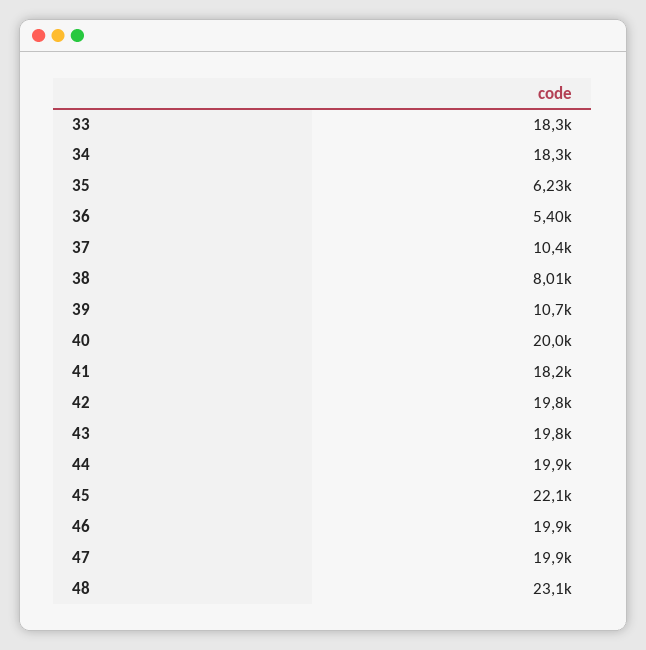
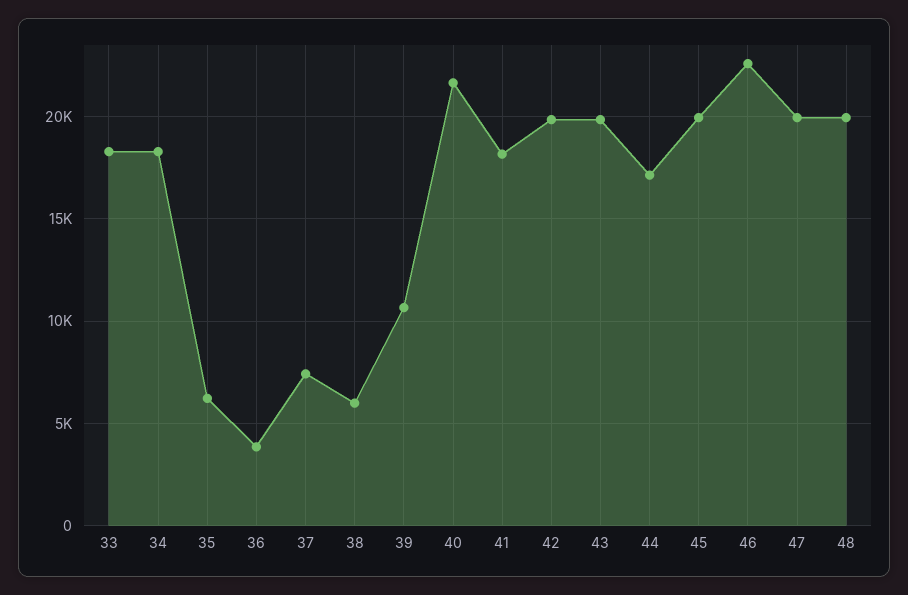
36: 5400 -> 4000
37: 10400 -> 7500
38: 8010 -> 6000
40: 20000 -> 21500
44: 19900 -> 17000
45: 22100 -> 20000
46: 19900 -> 22500
48: 23100 -> 20000

